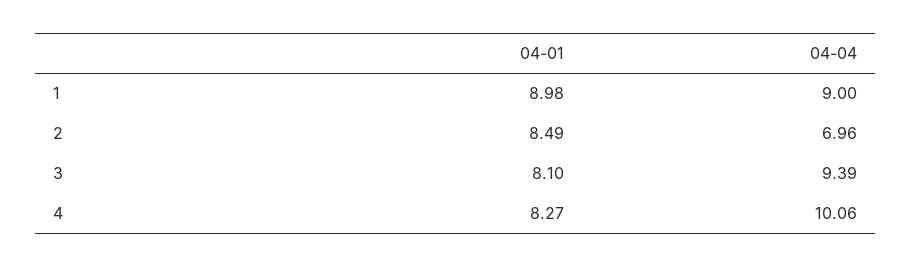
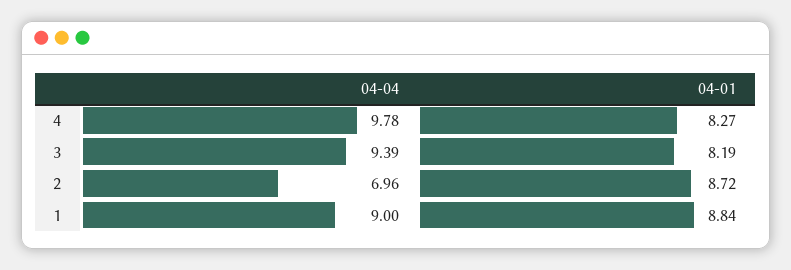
04-01, 1: 8.98 -> 8.84
04-01, 2: 8.49 -> 8.72
04-01, 3: 8.1 -> 8.19
04-04, 4: 10.06 -> 9.78

